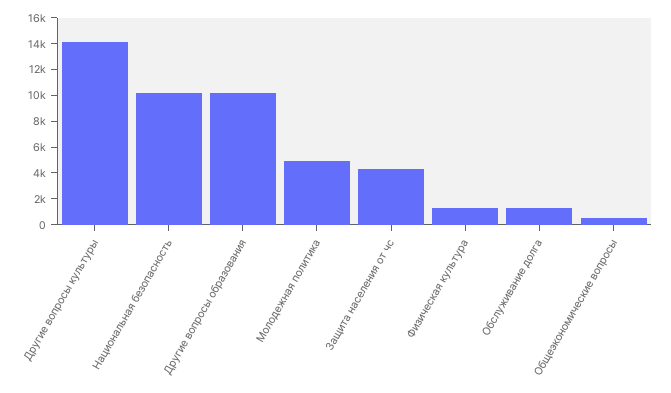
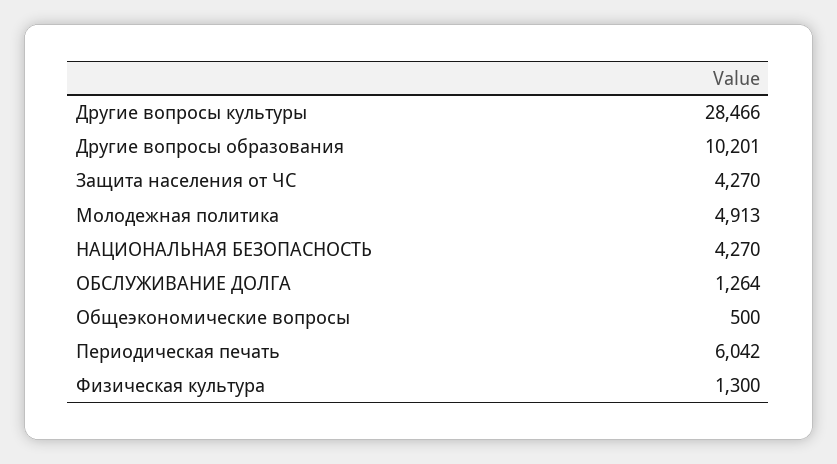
Другие вопросы культуры: 14000 -> 28466
Национальная безопасность: 10000 -> 4270
Периодическая печать: none -> 6042

